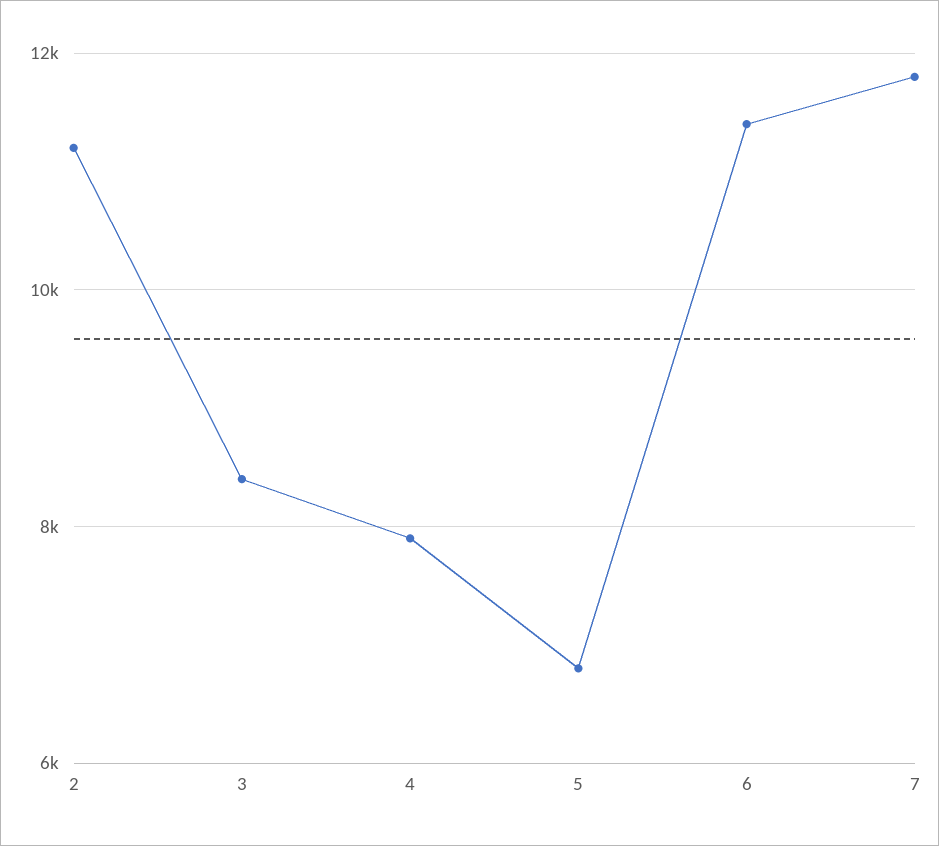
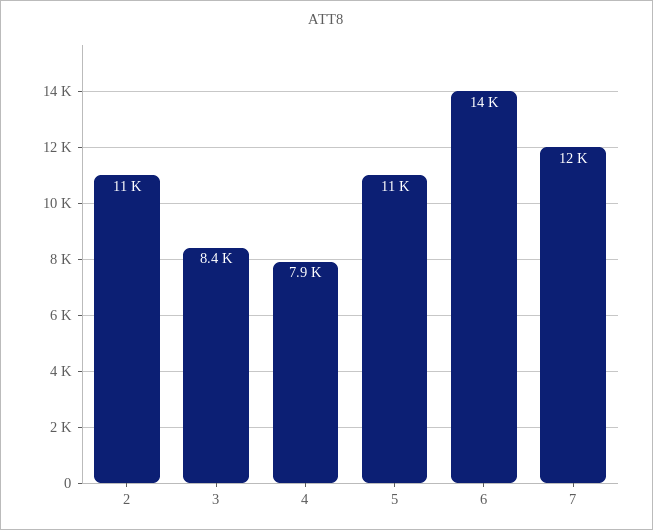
5: 6800 -> 11000
6: 11400 -> 14000

